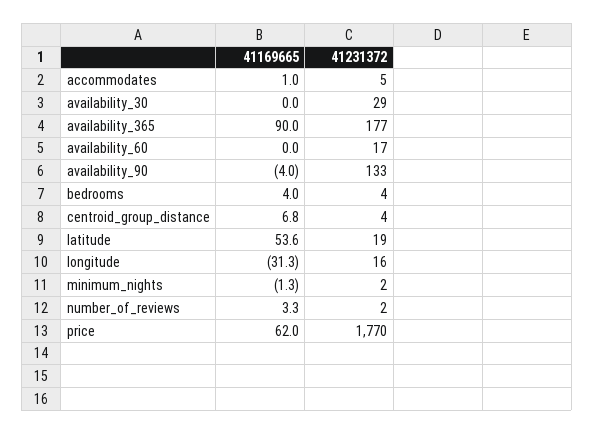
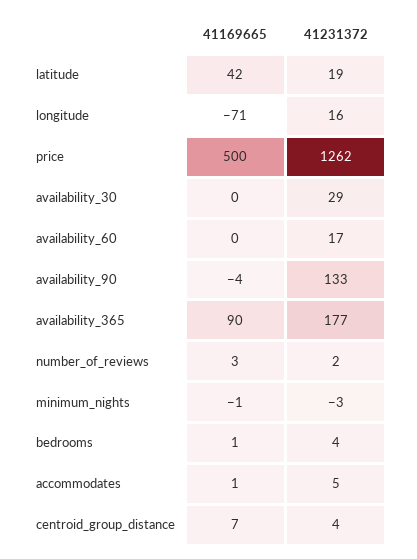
41169665, bedrooms: 4 -> 1
41169665, latitude: 53.6 -> 42
41169665, longitude: -31.3 -> -71
41231372, minimum_nights: 2 -> -3
41169665, price: 62 -> 500
41231372, price: 1770 -> 1262

